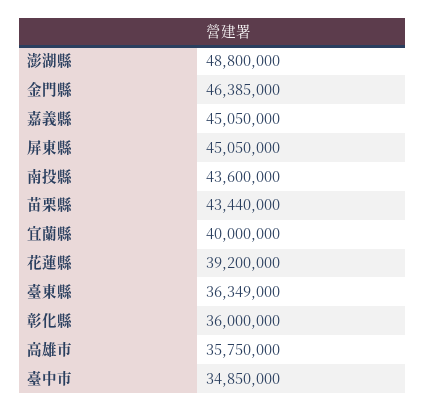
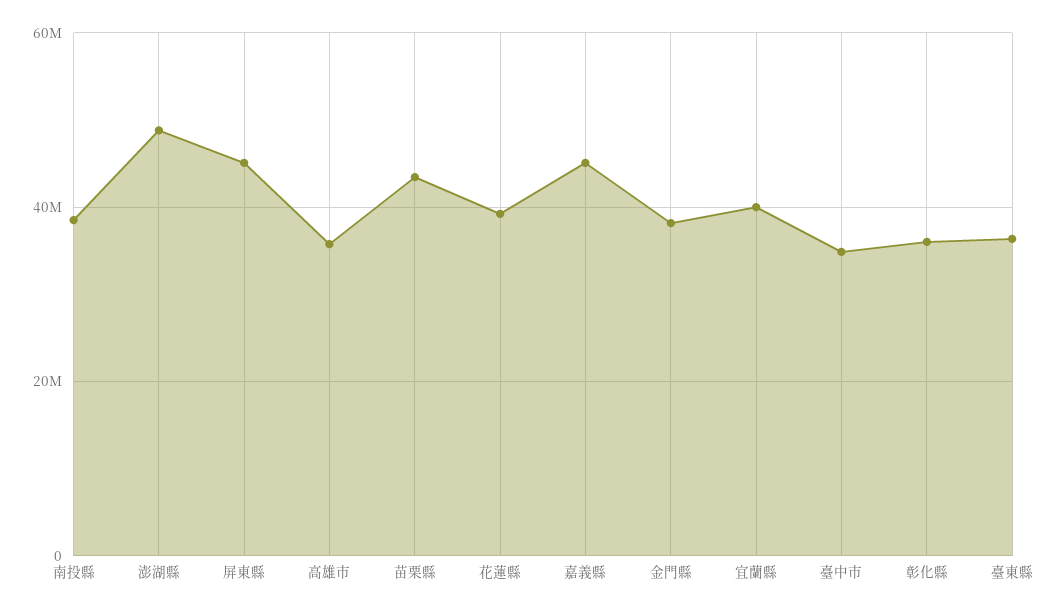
金門縣: 46385000 -> 38000000
南投縣: 43600000 -> 38000000

